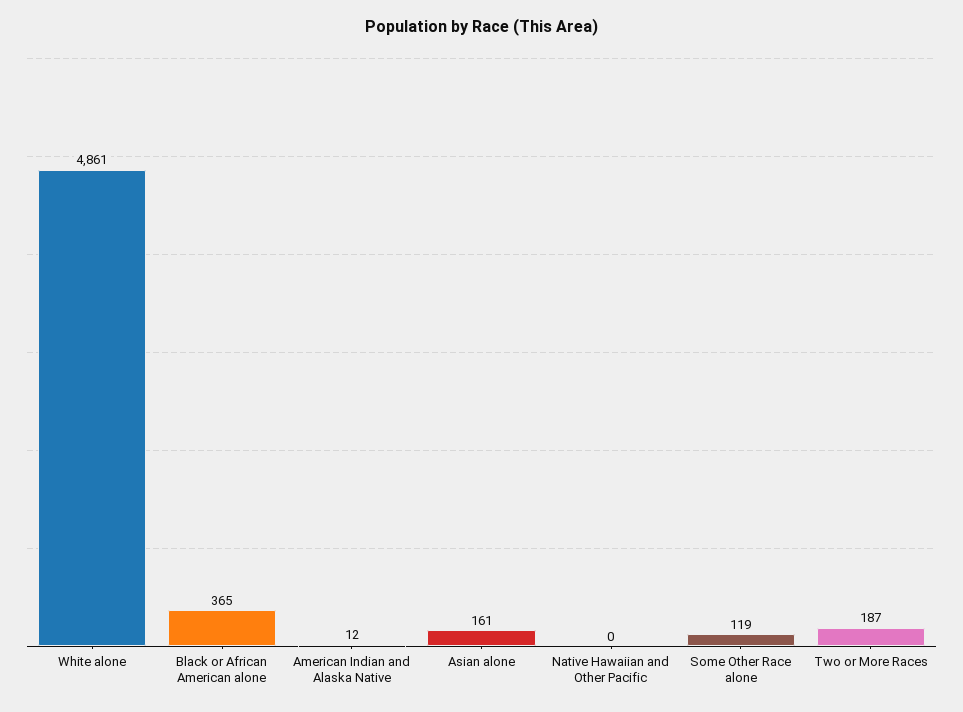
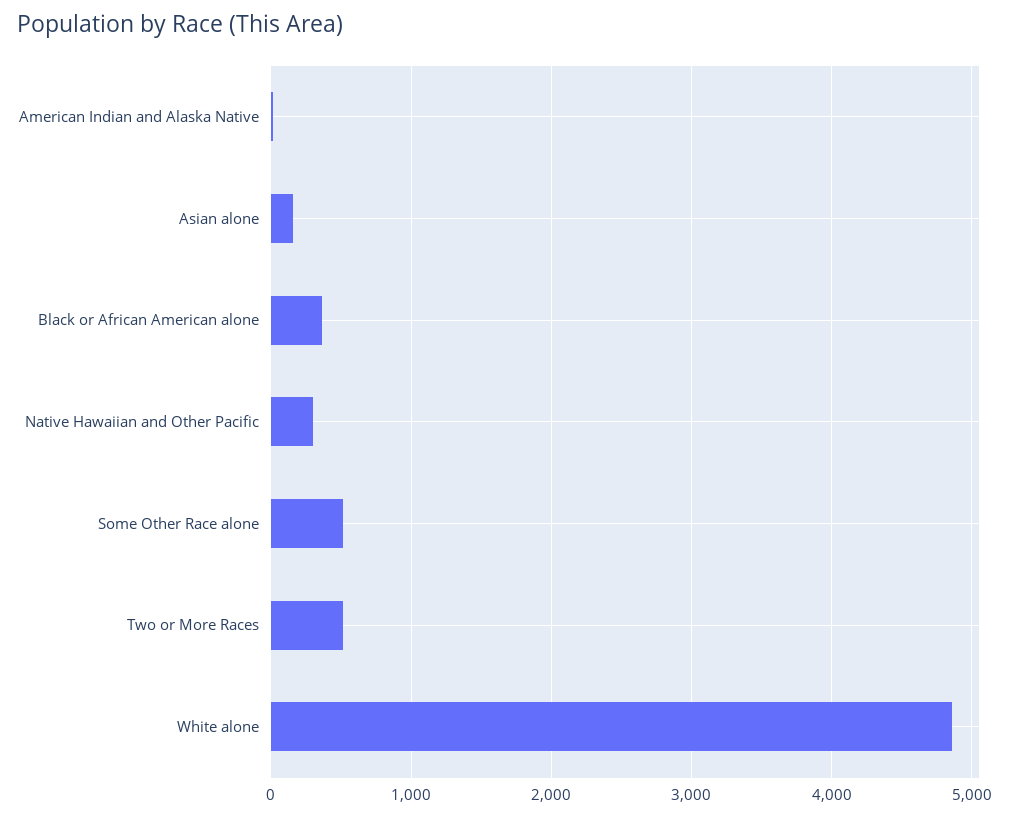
Native Hawaiian and Other Pacific: 0 -> 300
Some Other Race alone: 119 -> 500
Two or More Races: 187 -> 500

